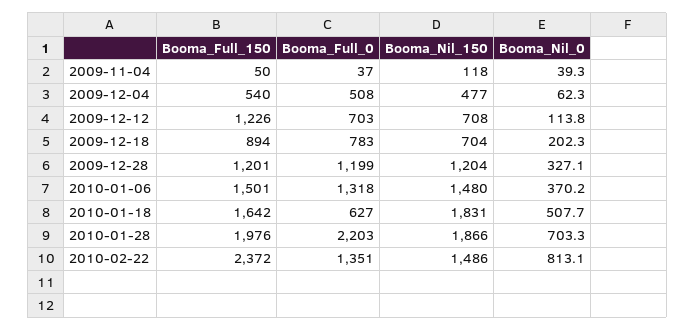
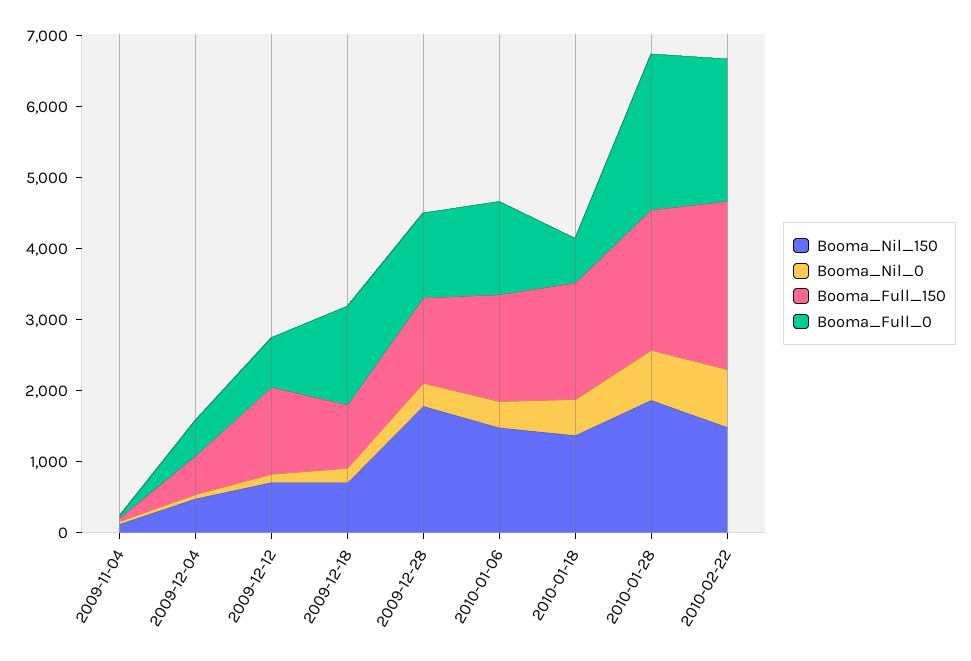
Booma_Full_0, 2009-12-18: 783 -> 1400
Booma_Nil_150, 2009-12-28: 1204 -> 1800
Booma_Nil_150, 2010-01-18: 1831 -> 1400
Booma_Full_0, 2010-02-22: 1351 -> 2000

